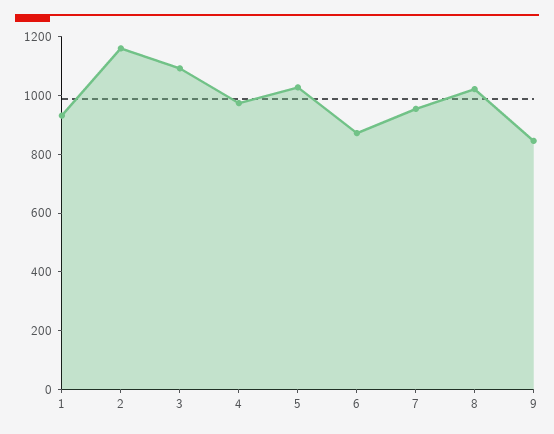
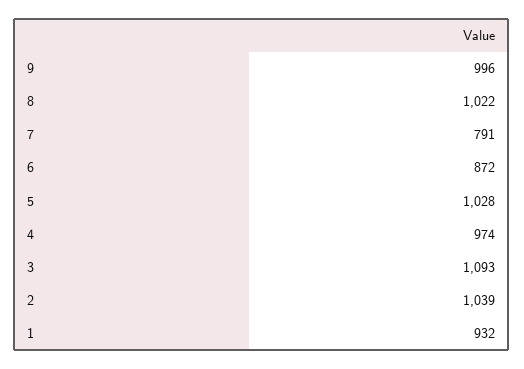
2: 1150 -> 1039
7: 950 -> 791
9: 850 -> 996

